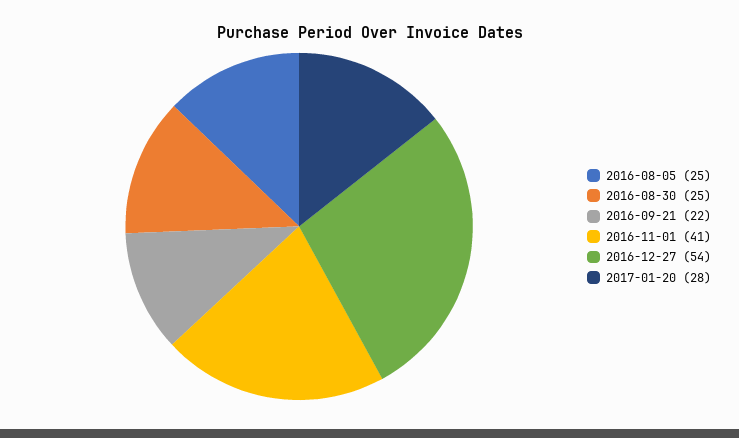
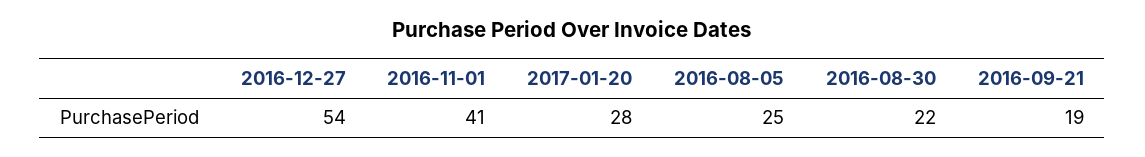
2016-08-30: 25 -> 22
2016-09-21: 22 -> 19

